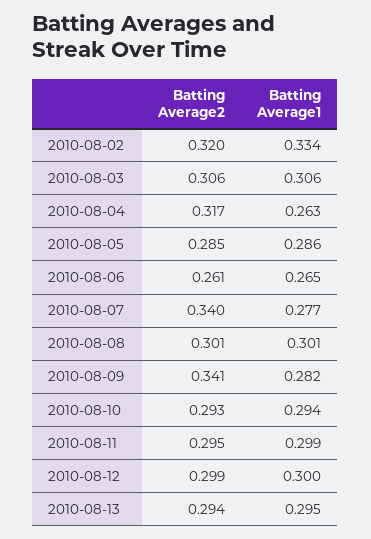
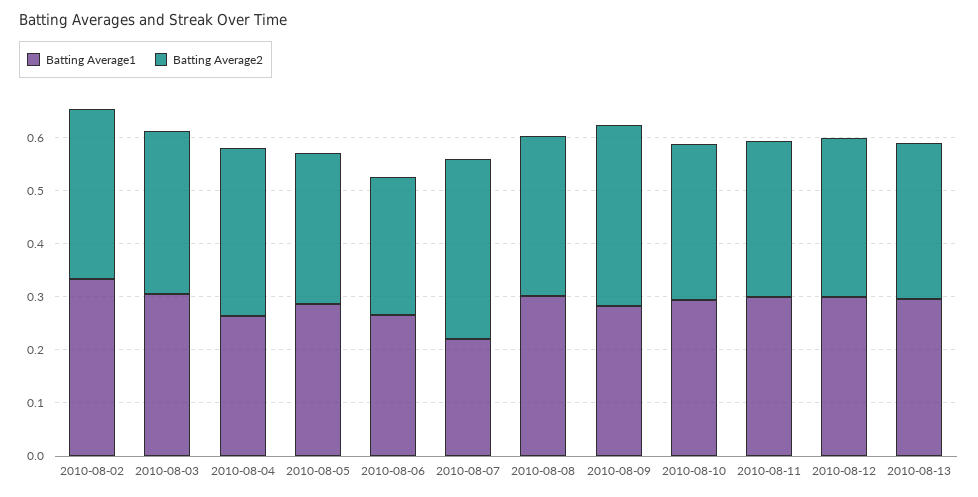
Batting Average1, 2010-08-07: 0.277 -> 0.22

